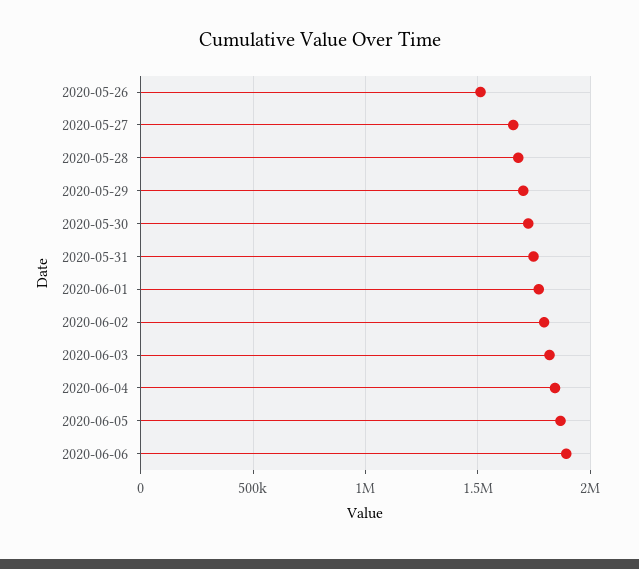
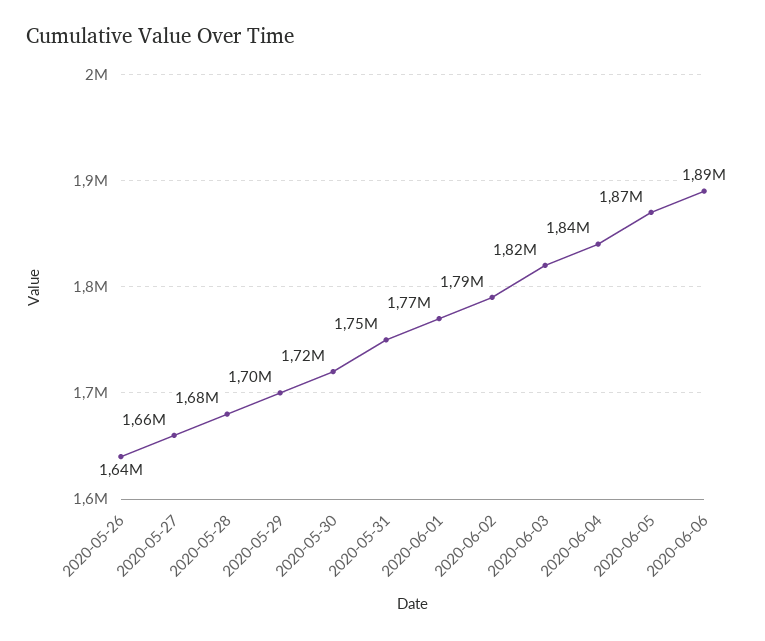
2020-05-26: 1500000 -> 1640000

